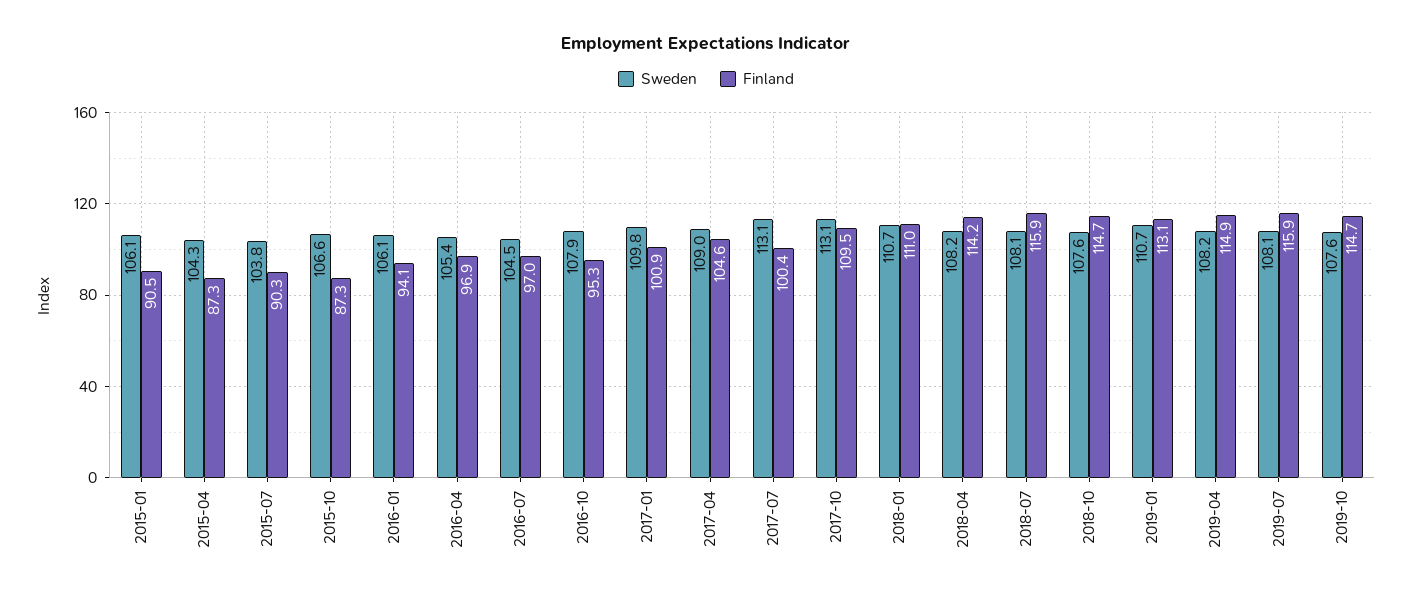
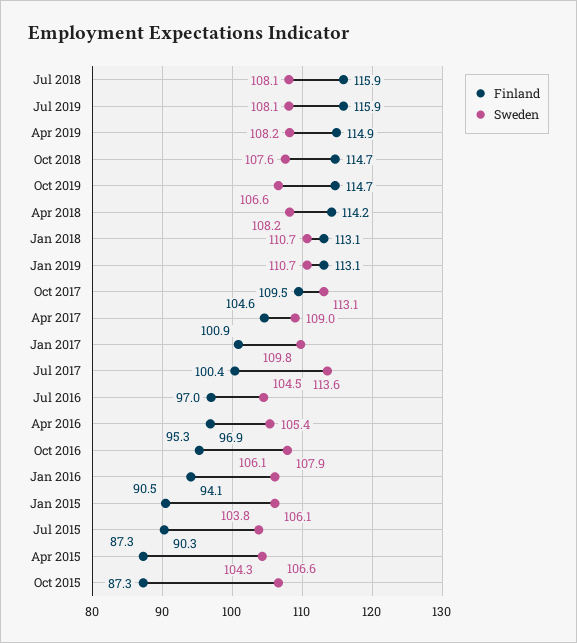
Sweden, 2017-07: 113.1 -> 113.6
Finland, 2018-01: 111 -> 113.1
Sweden, 2019-10: 107.6 -> 106.6

